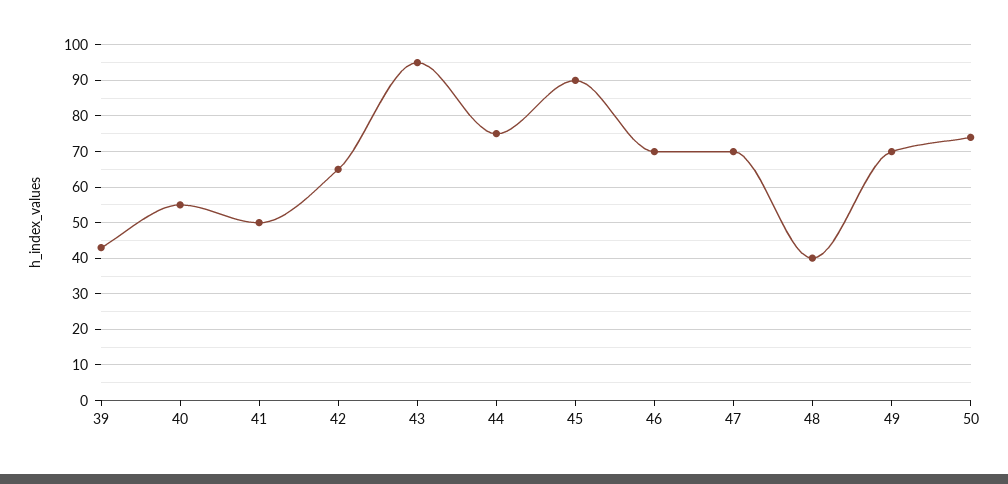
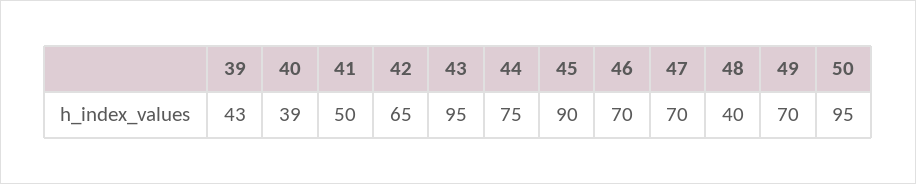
40: 55 -> 39
50: 75 -> 95

